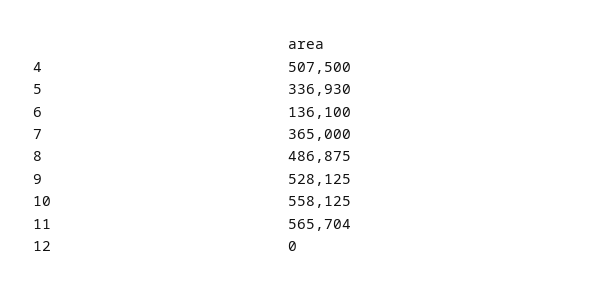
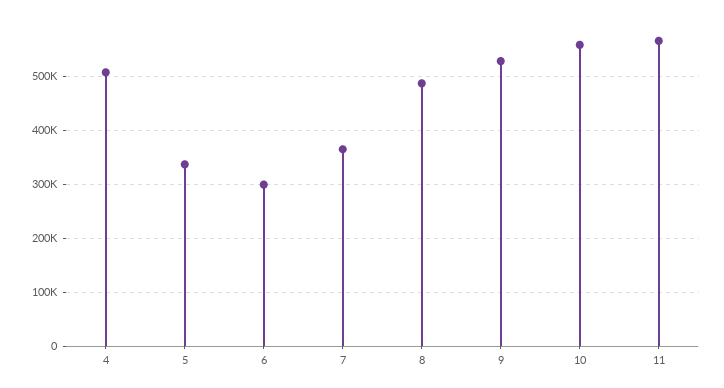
6: 136100 -> 300000
12: 0 -> none

